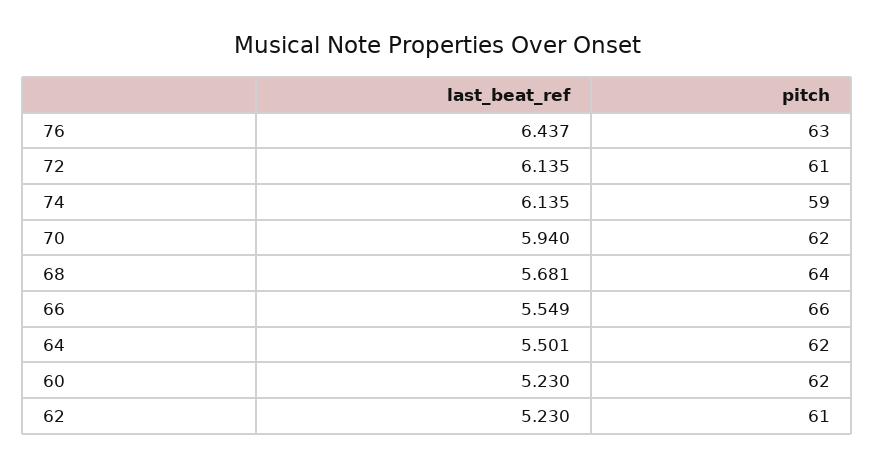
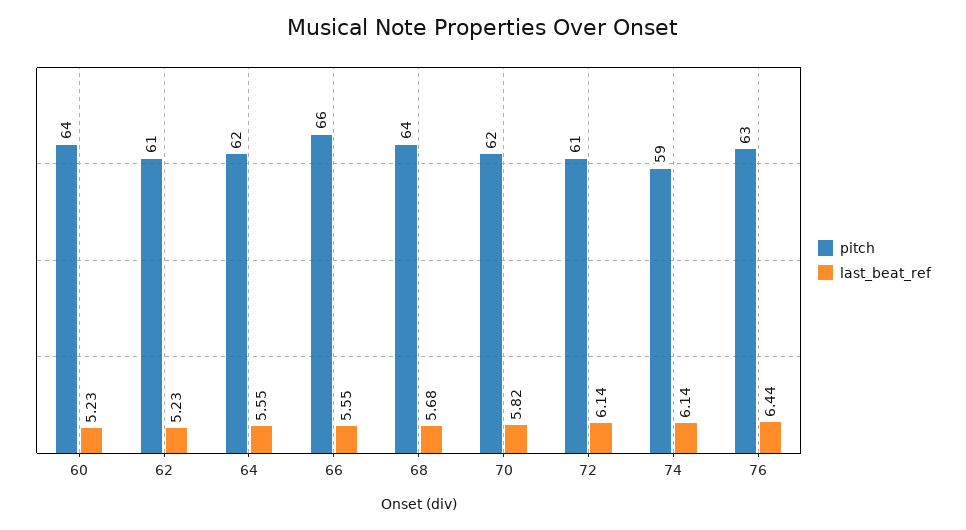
last_beat_ref, 70: 5.94 -> 5.82
last_beat_ref, 64: 5.501 -> 5.55
pitch, 60: 62 -> 64

